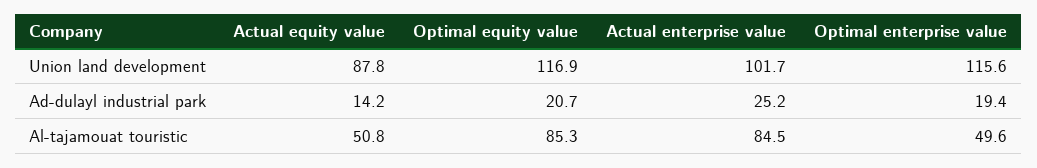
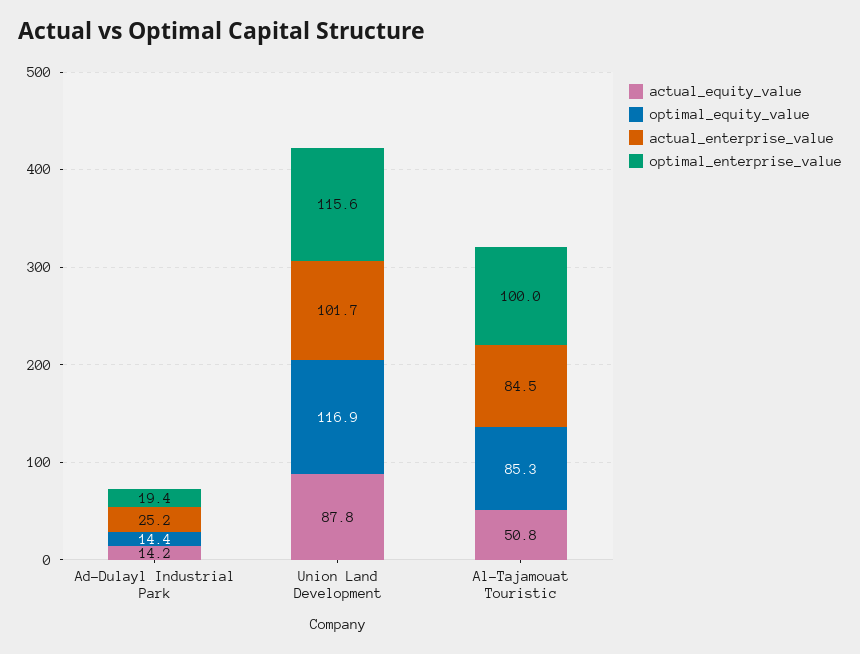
Optimal equity value, Ad-dulayl industrial park: 20.7 -> 14.4
Optimal enterprise value, Al-tajamouat touristic: 49.6 -> 100

